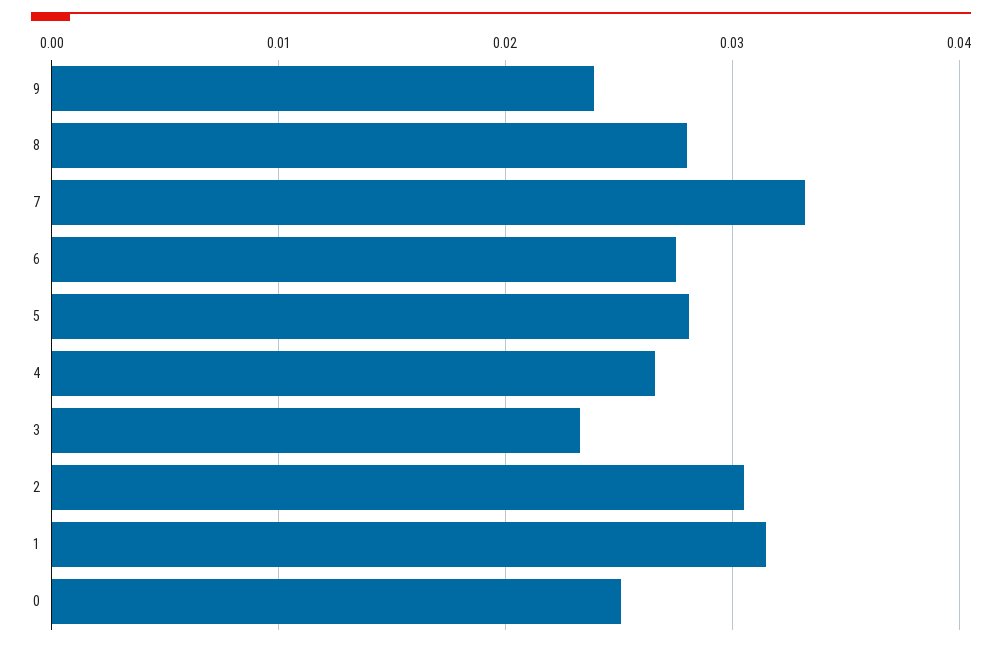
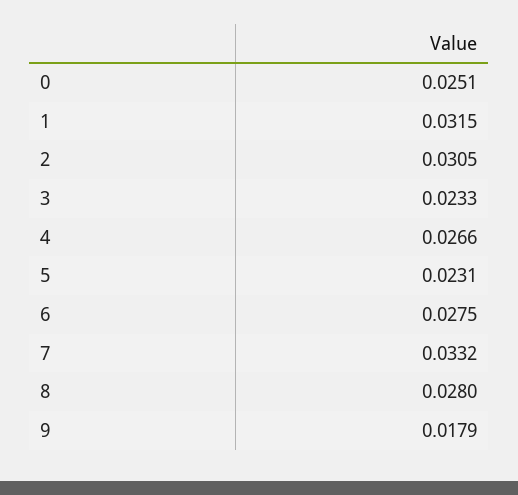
9: 0.024 -> 0.0179
5: 0.028 -> 0.0231

